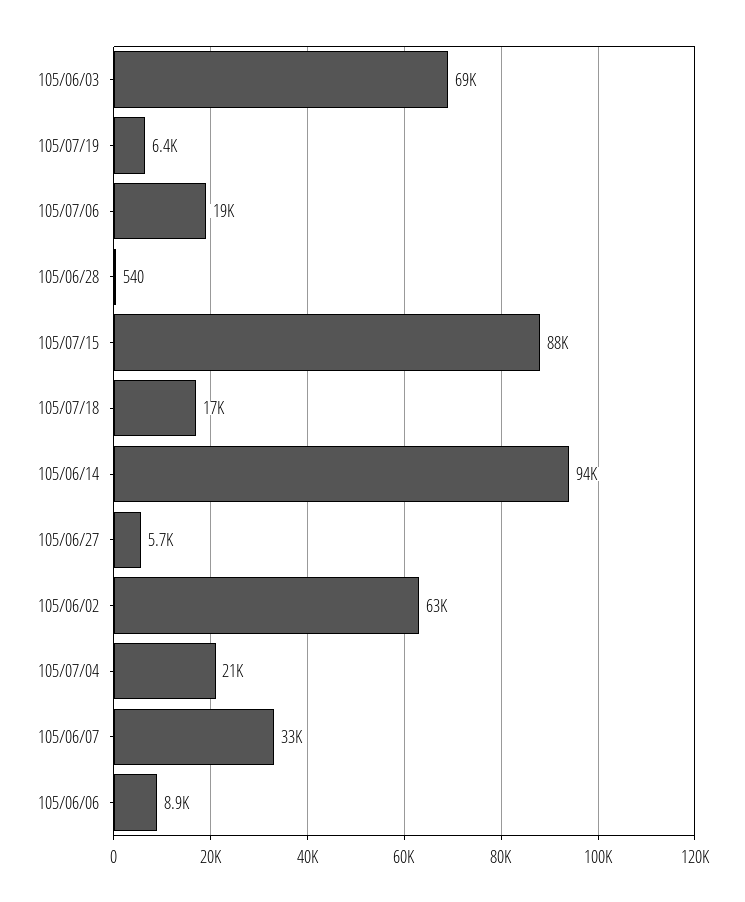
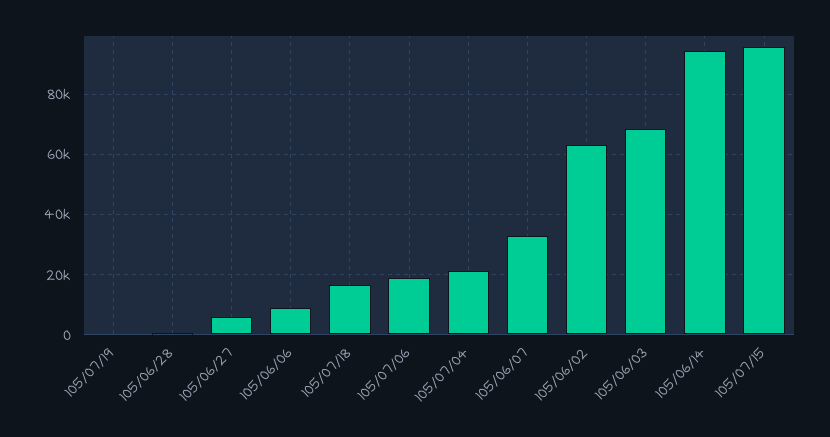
105/07/19: 6400 -> 0
105/07/15: 88000 -> 96000

